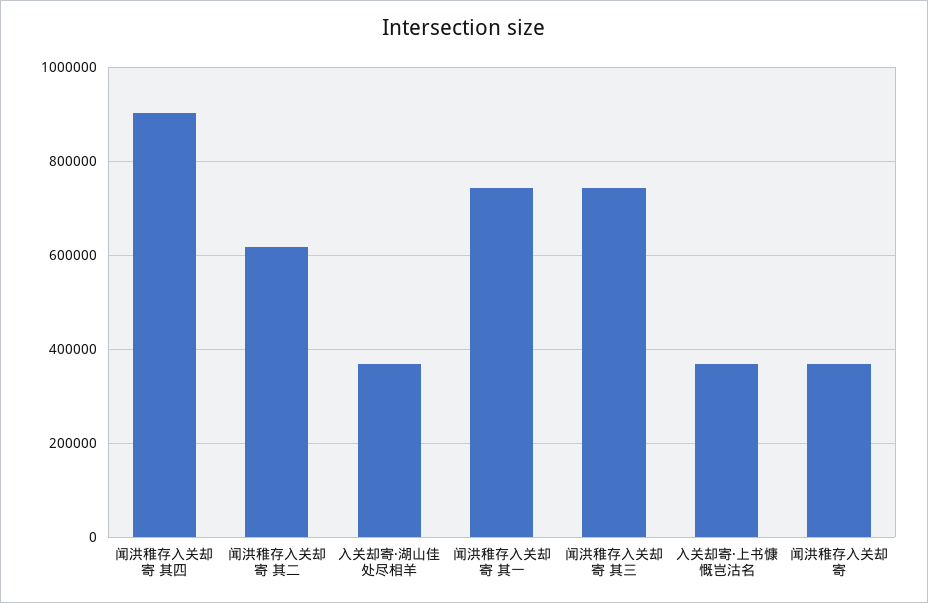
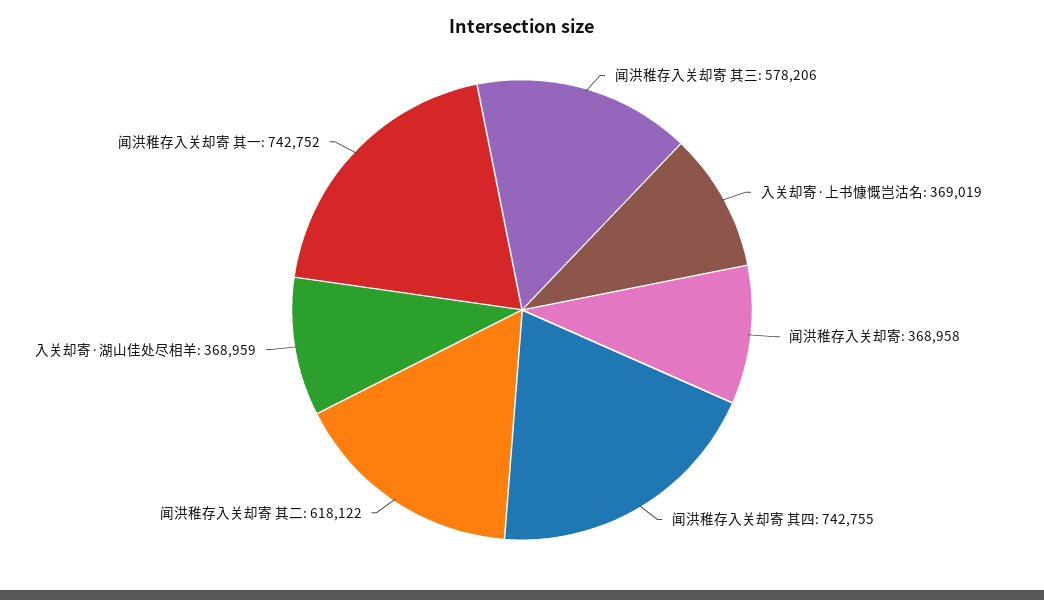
闻洪稚存入关却寄 其四: 900000 -> 742755
闻洪稚存入关却寄 其三: 740000 -> 578206

